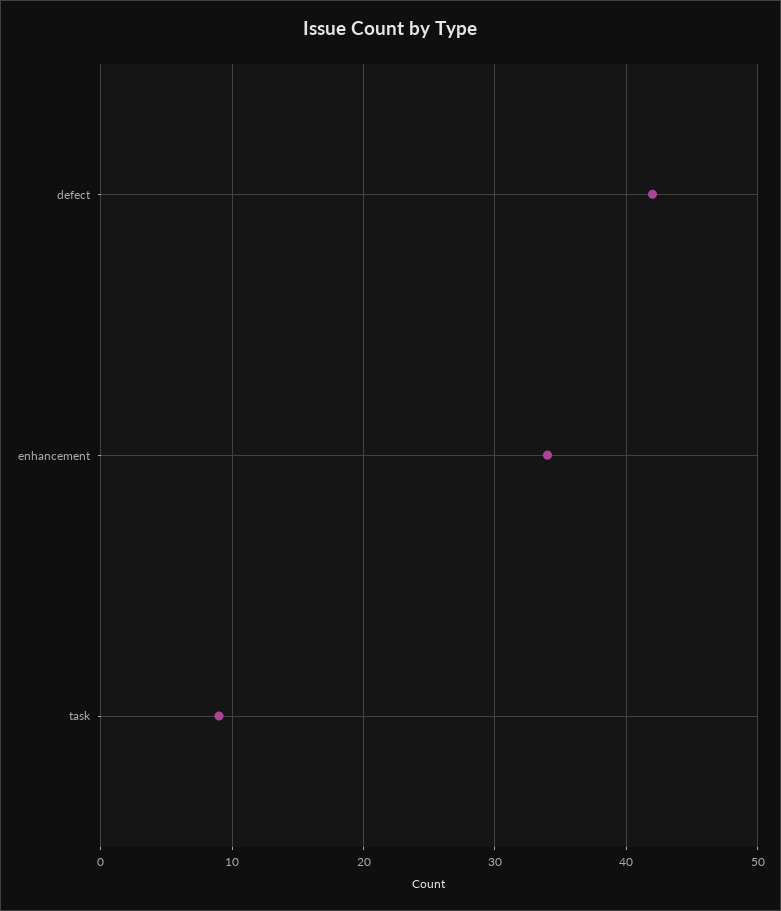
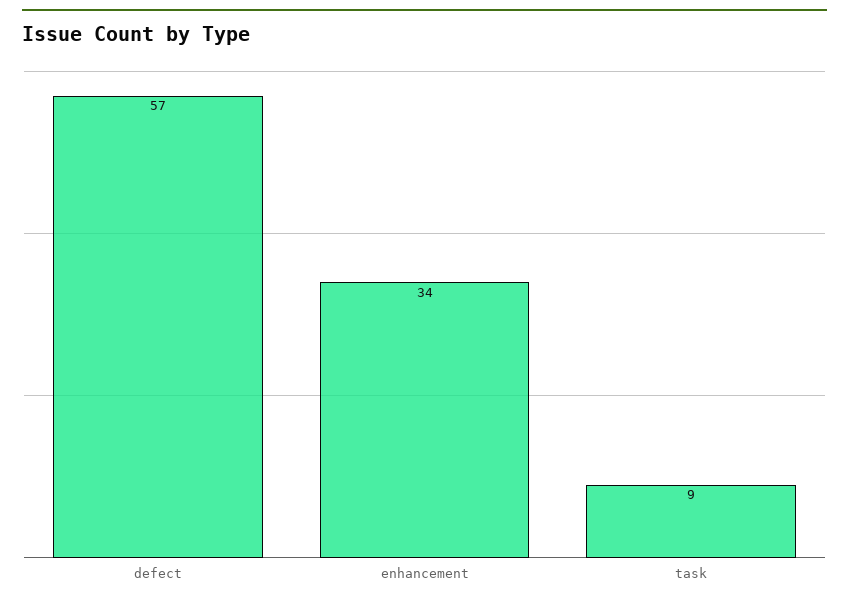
defect: 42 -> 57

